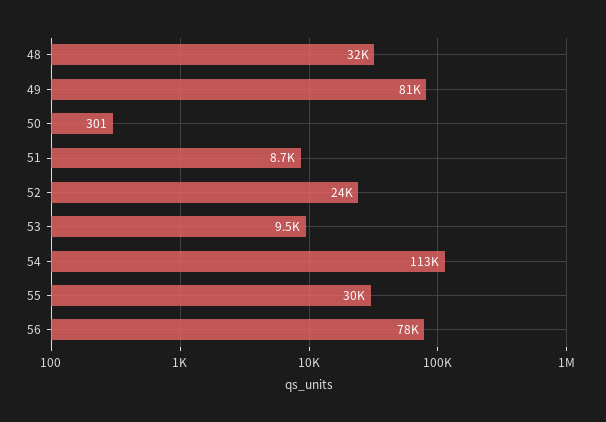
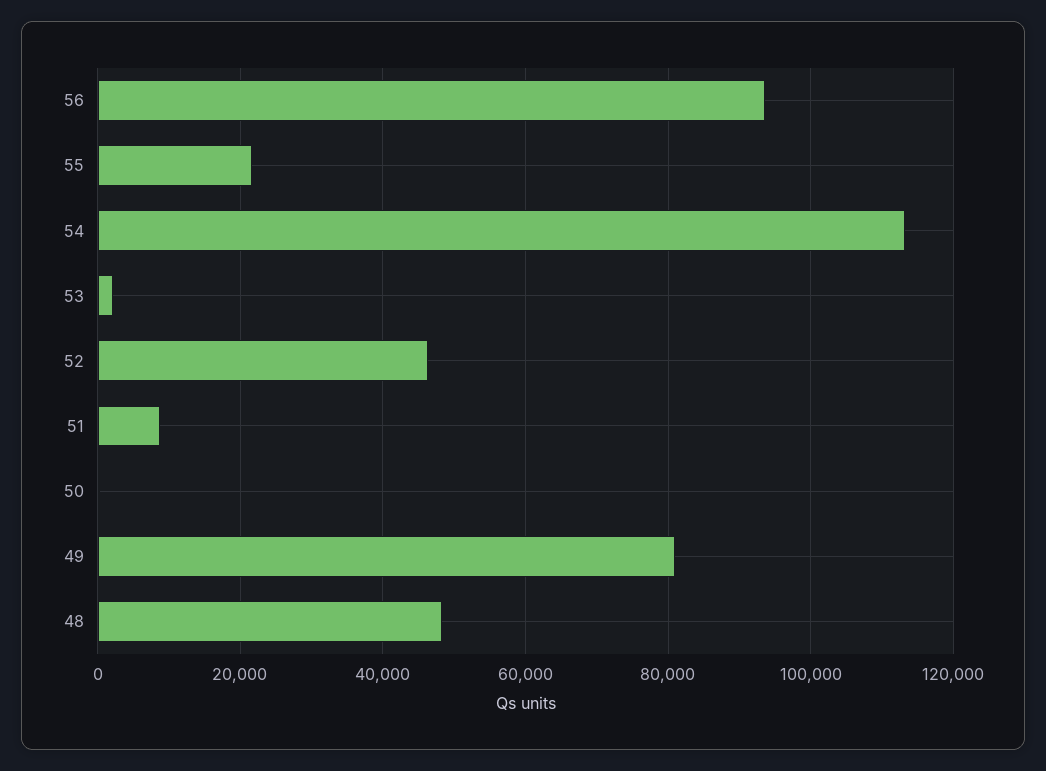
48: 32000 -> 48000
52: 24000 -> 46000
53: 9500 -> 2000
55: 30000 -> 22000
56: 78000 -> 94000

